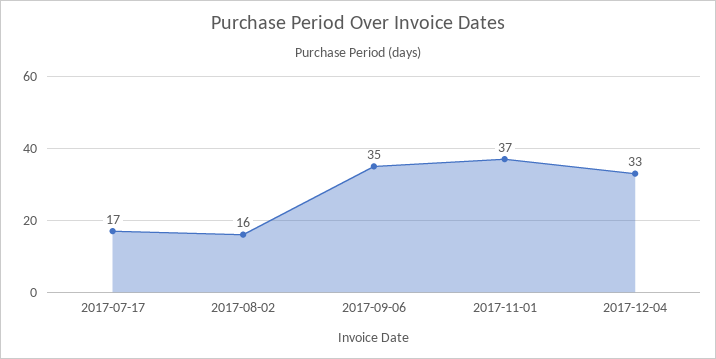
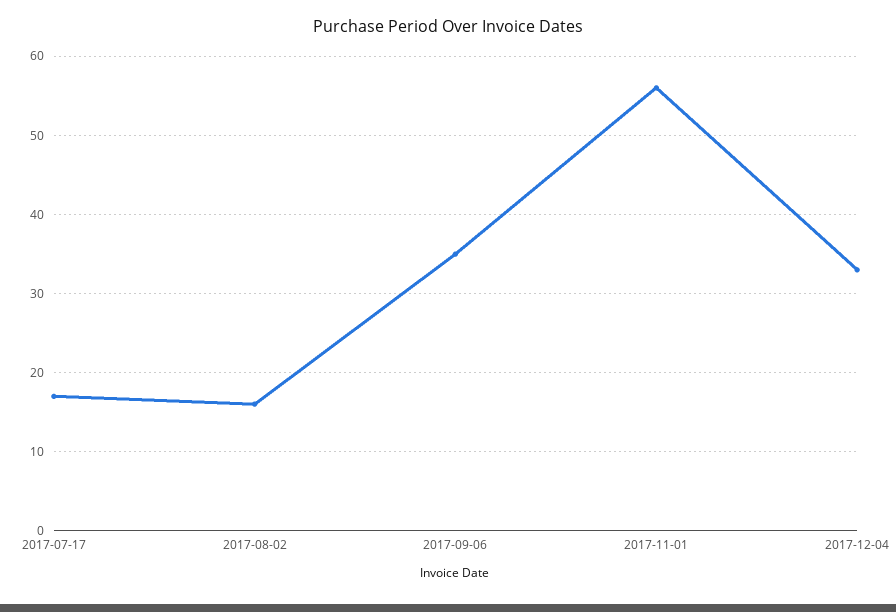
2017-11-01: 37 -> 56

